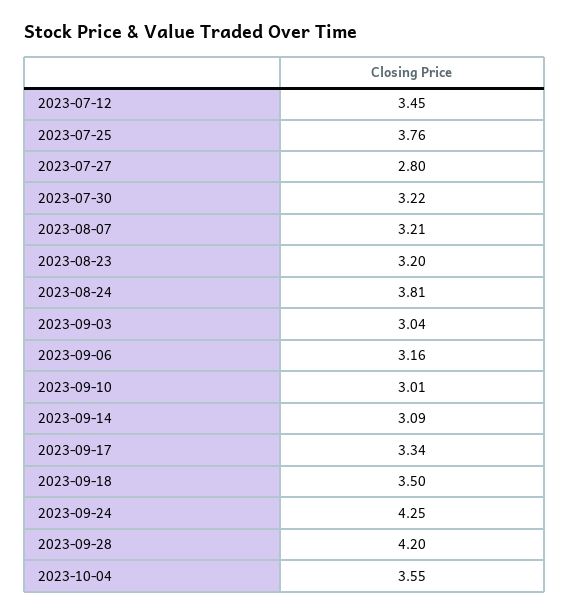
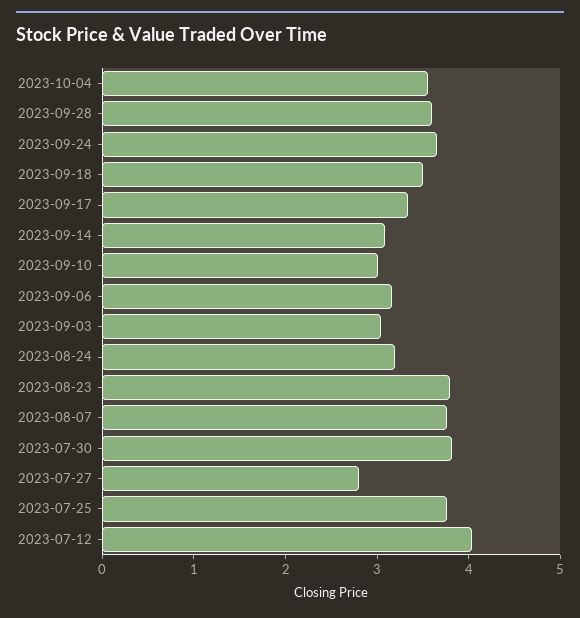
2023-07-12: 3.45 -> 4
2023-07-30: 3.22 -> 3.8
2023-08-07: 3.21 -> 3.8
2023-08-23: 3.2 -> 3.8
2023-08-24: 3.81 -> 3.2
2023-09-24: 4.25 -> 3.6
2023-09-28: 4.2 -> 3.6

